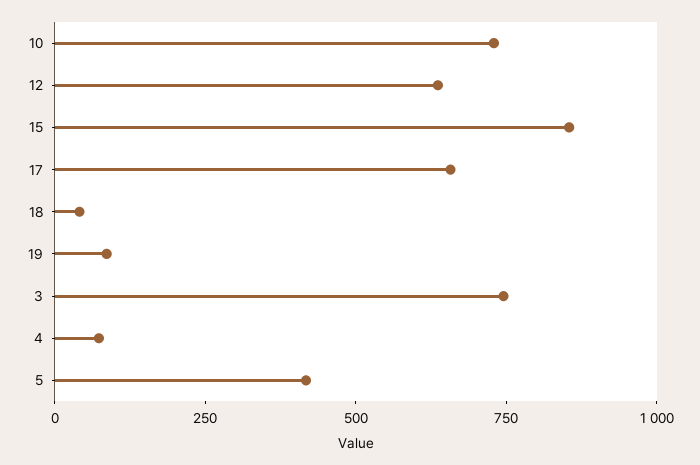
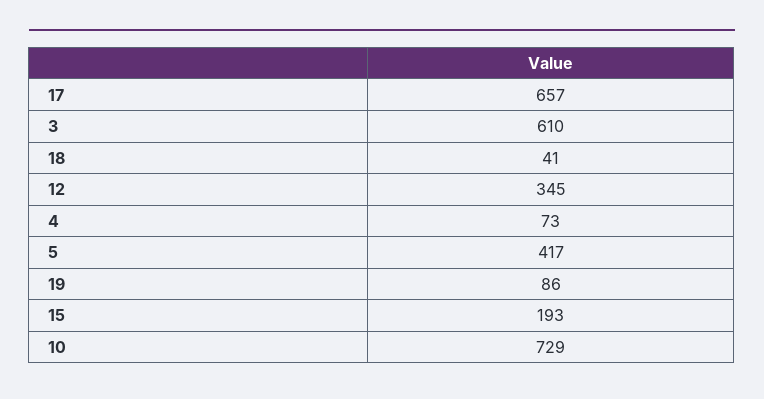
12: 650 -> 345
15: 850 -> 193
3: 750 -> 610

